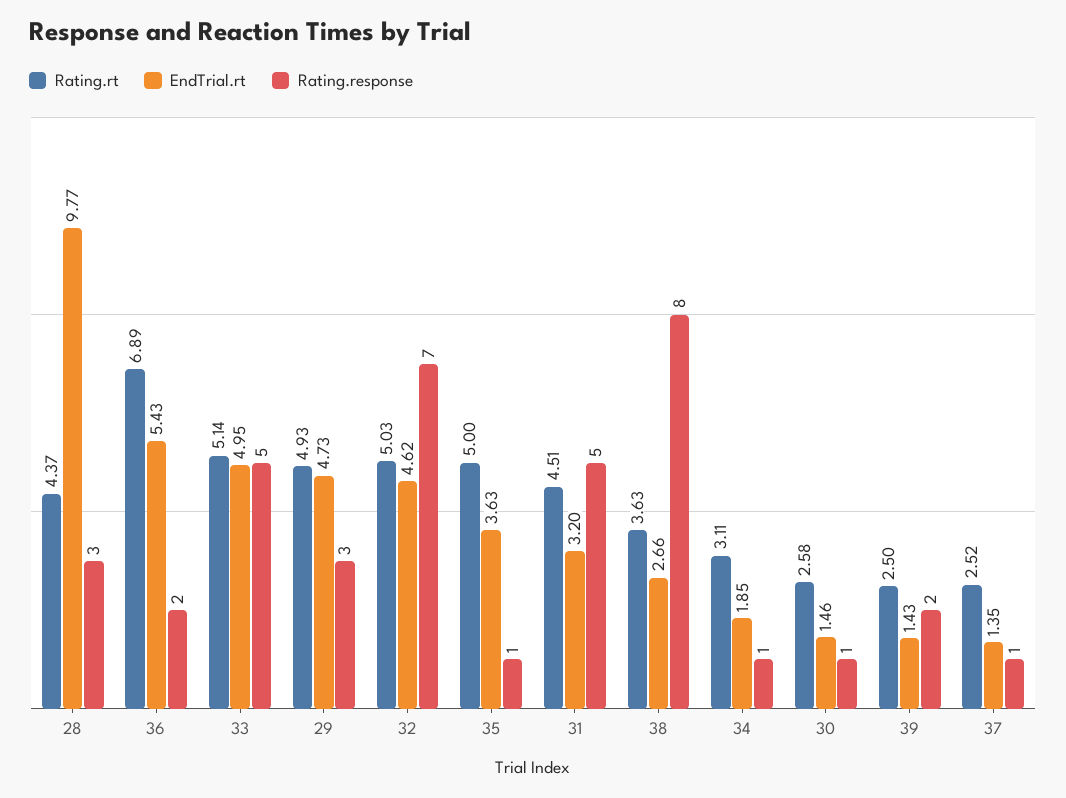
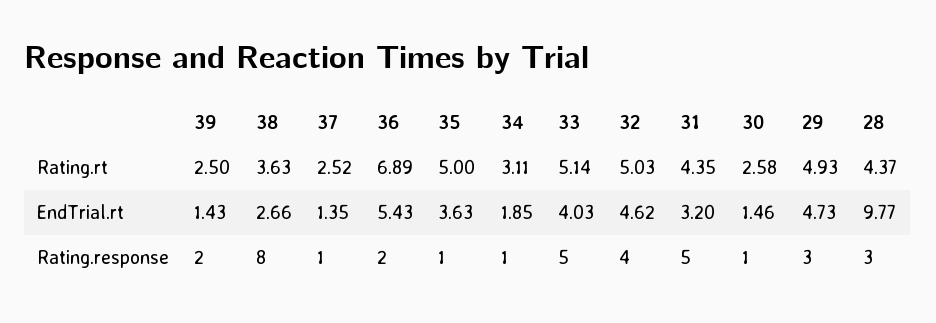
EndTrial.rt, 33: 4.95 -> 4.03
Rating.response, 32: 7 -> 4
Rating.rt, 31: 4.51 -> 4.35

